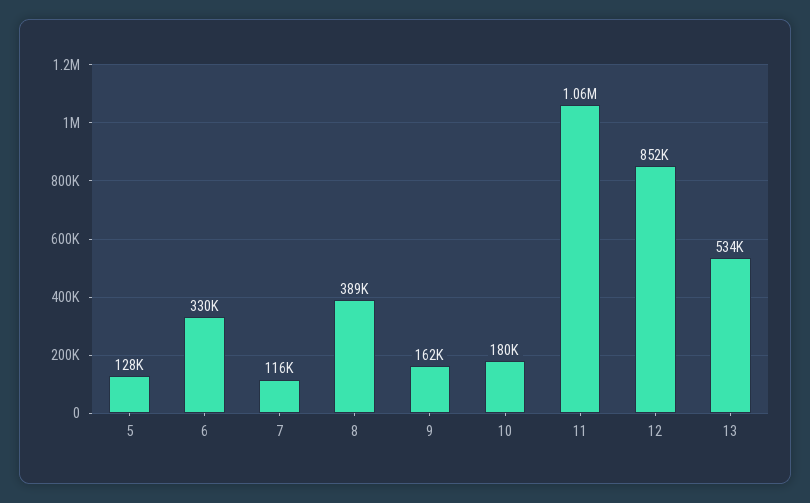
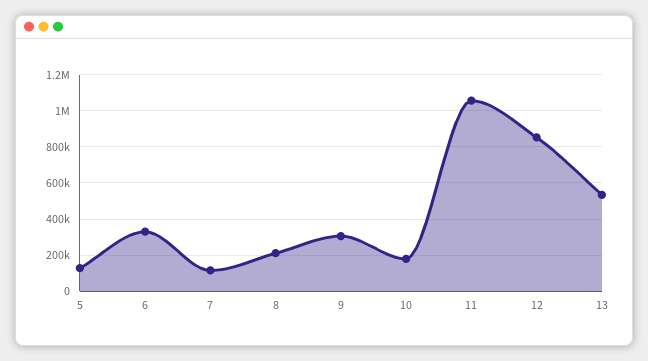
8: 389000 -> 200000
9: 162000 -> 300000

